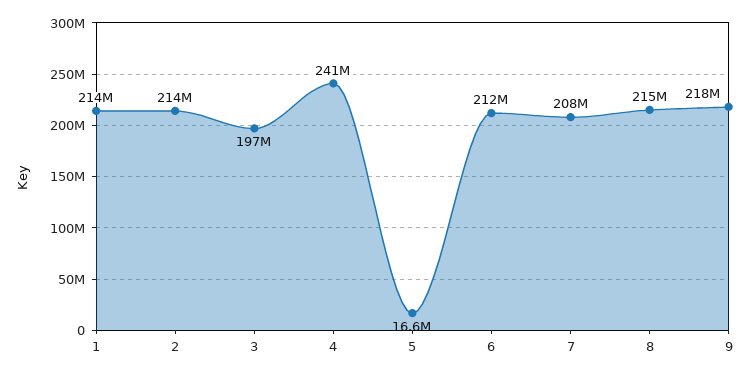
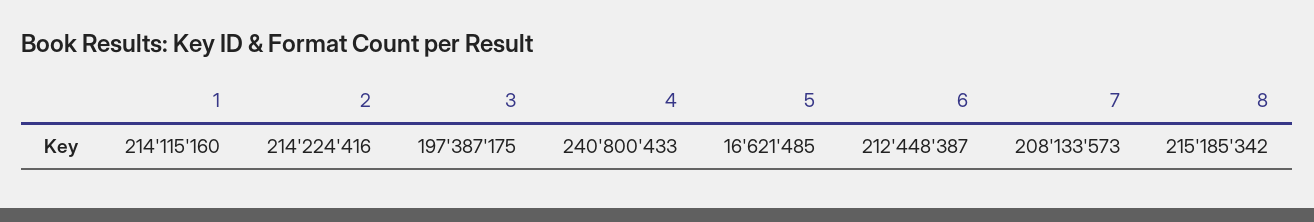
9: 218000000 -> none

